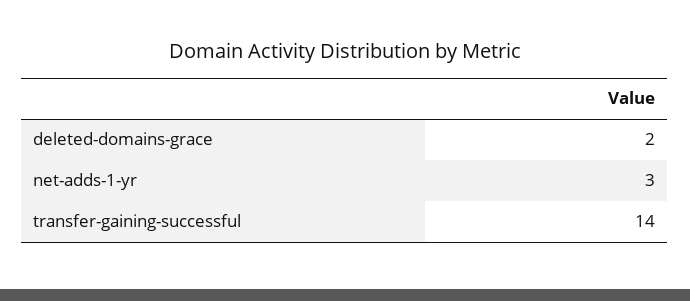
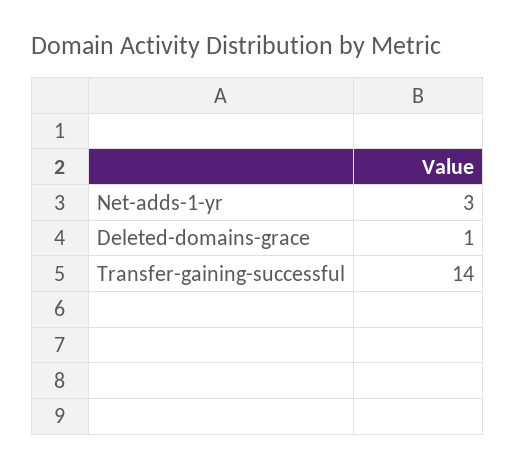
deleted-domains-grace: 2 -> 1

